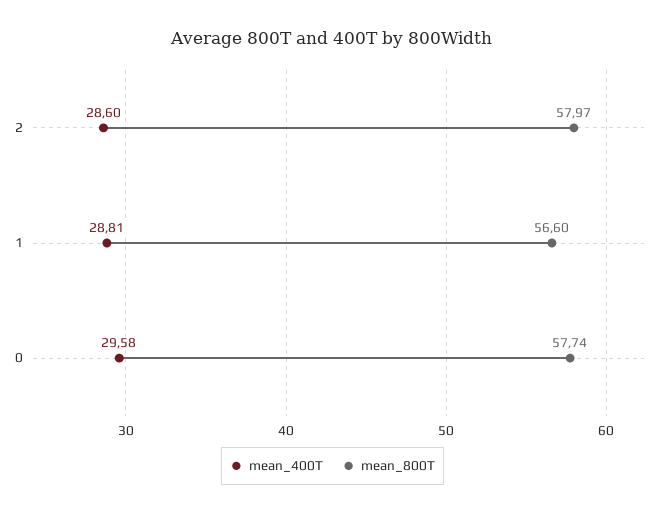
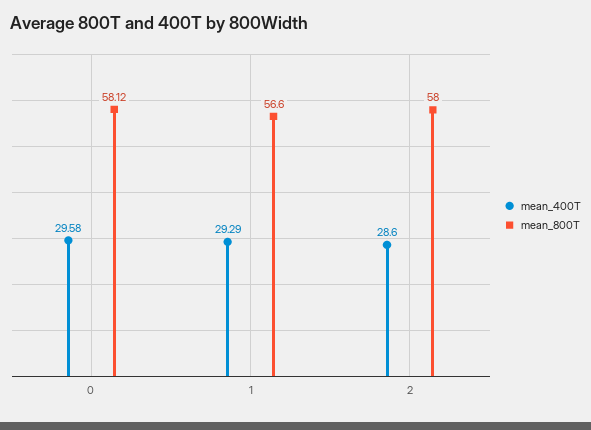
mean_800T, 2: 57.97 -> 58
mean_400T, 1: 28.81 -> 29.29
mean_800T, 0: 57.74 -> 58.12

